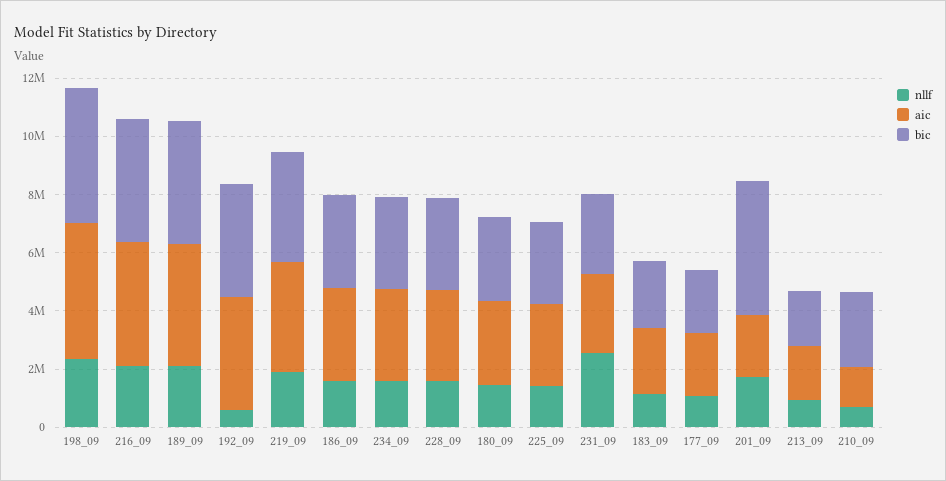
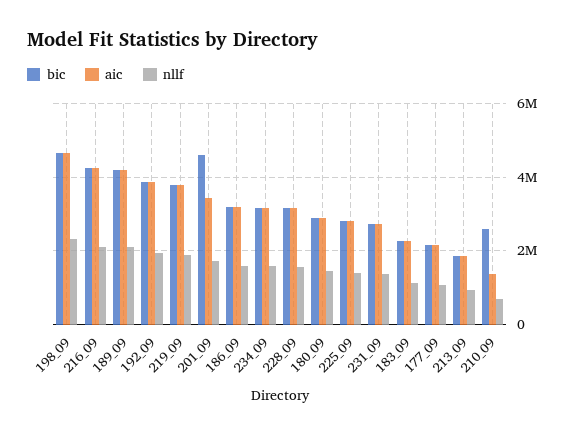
nllf, 192_09: 500000 -> 2000000
nllf, 231_09: 2500000 -> 1400000
aic, 201_09: 2000000 -> 3400000

